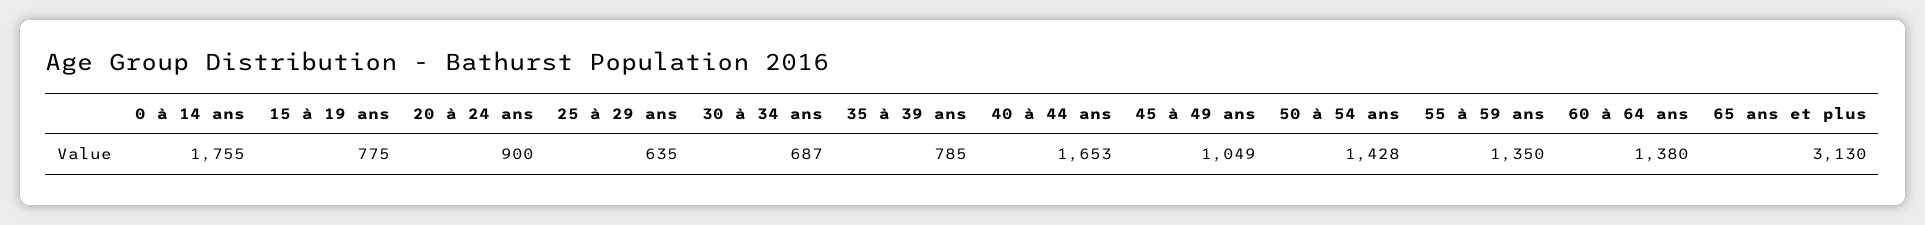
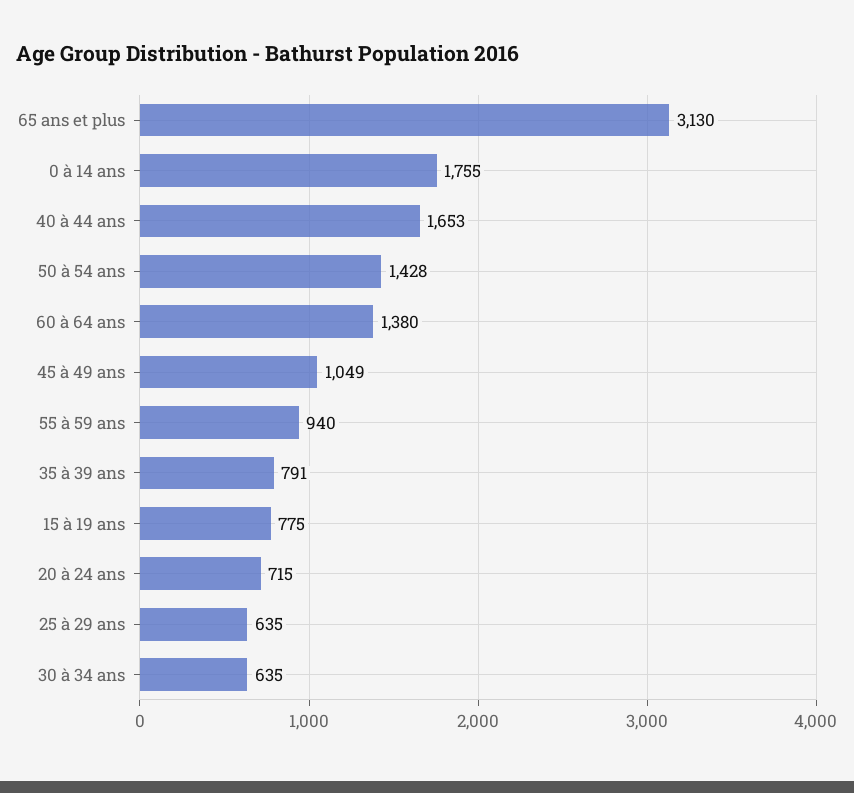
20 à 24 ans: 900 -> 715
30 à 34 ans: 687 -> 635
35 à 39 ans: 785 -> 791
55 à 59 ans: 1350 -> 940

